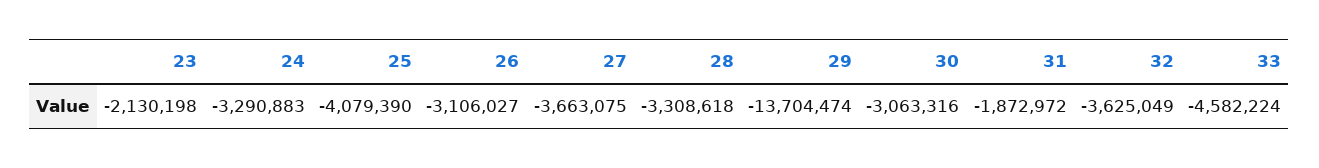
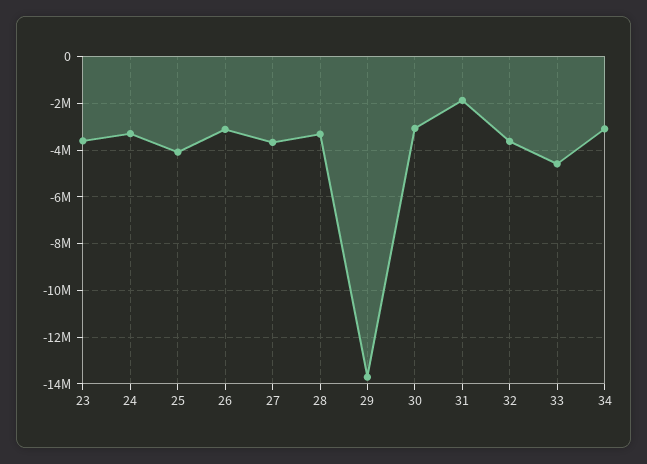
23: -2130198 -> -3500000
34: none -> -3000000

